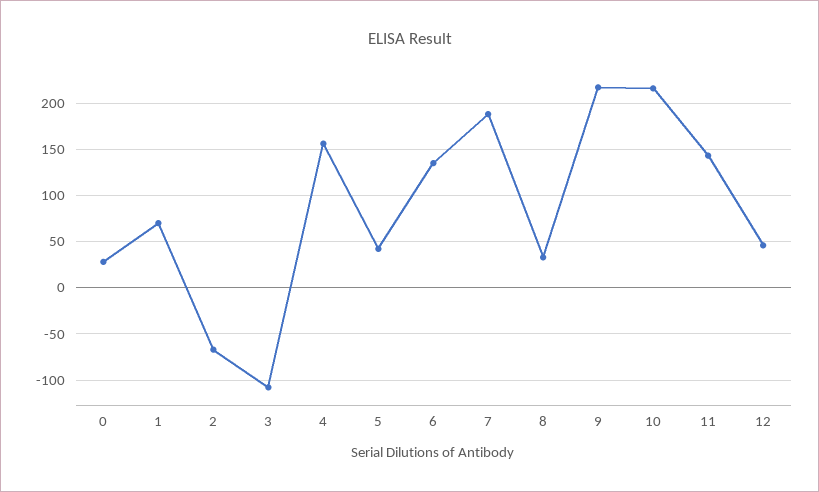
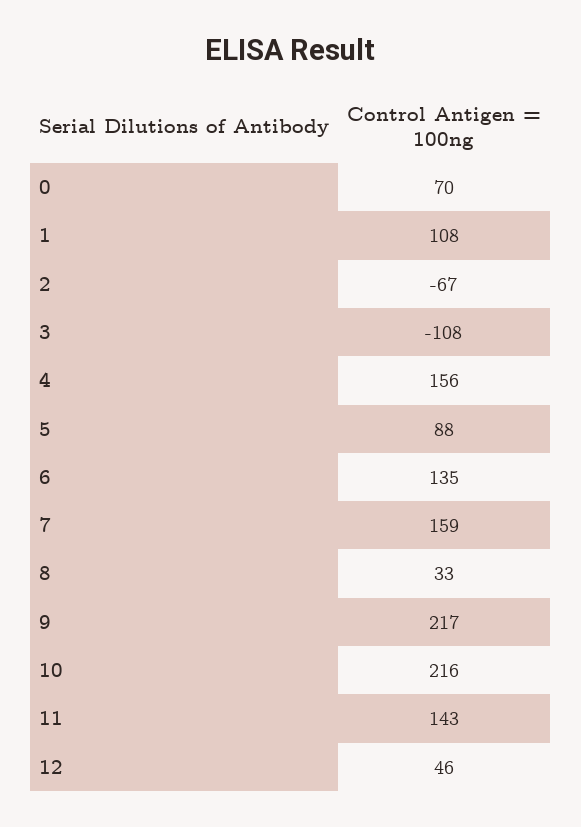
0: 30 -> 70
1: 70 -> 108
5: 40 -> 88
7: 190 -> 159

